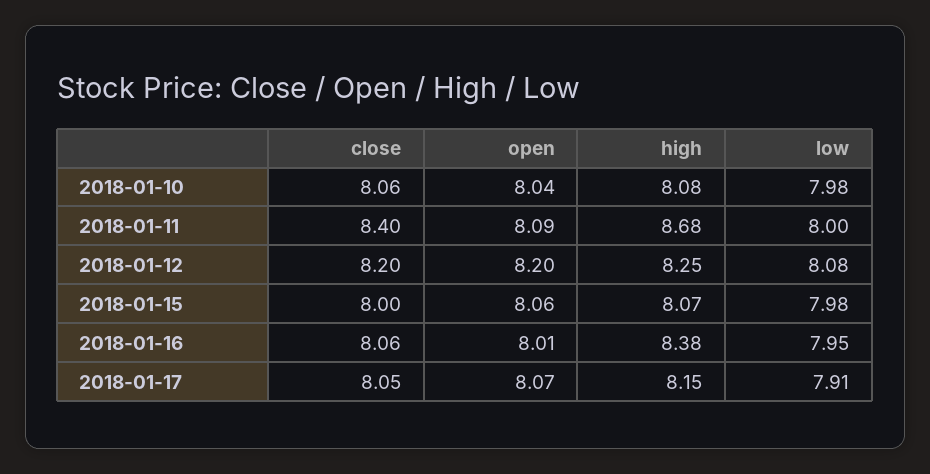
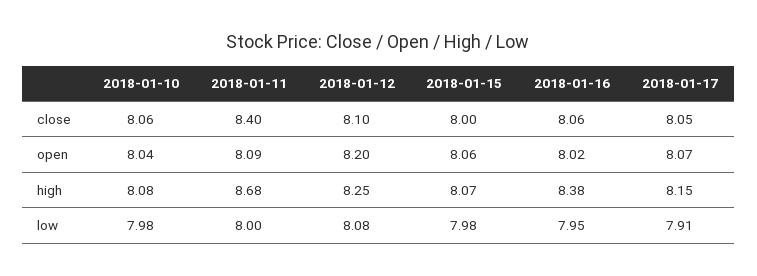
close, 2018-01-12: 8.2 -> 8.1
open, 2018-01-16: 8.01 -> 8.02

